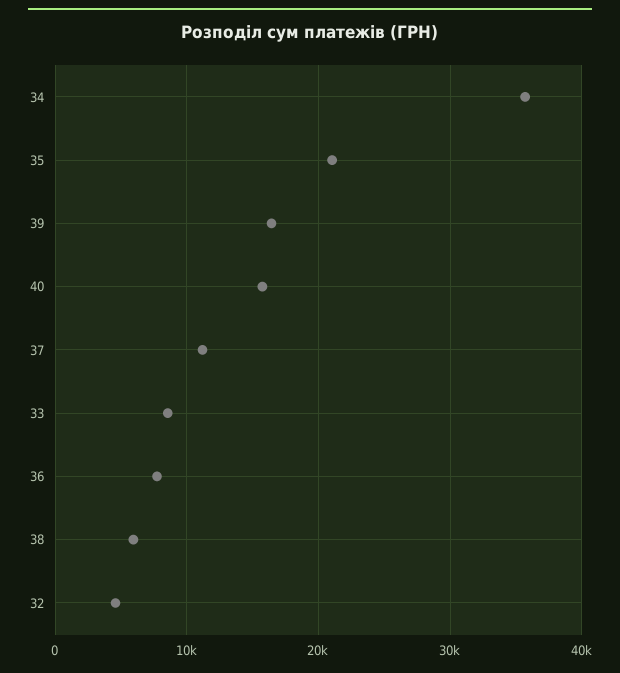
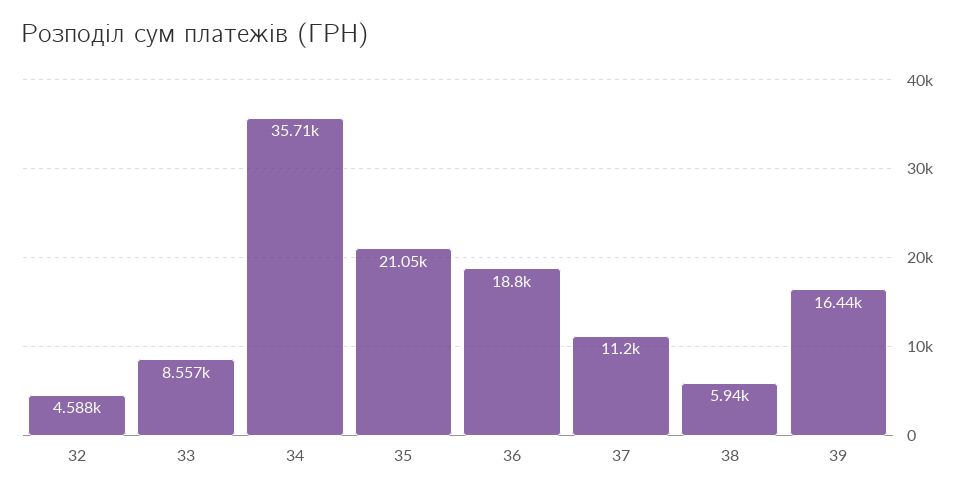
40: 16000 -> none
36: 8000 -> 18800

